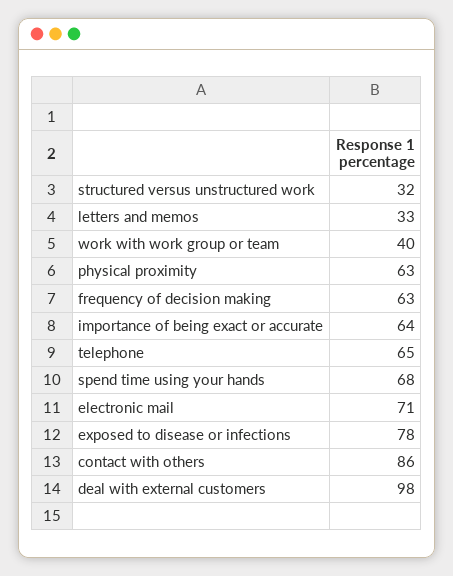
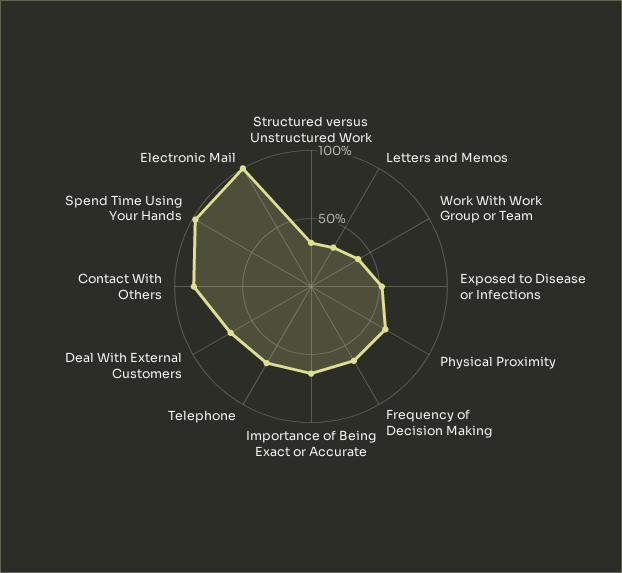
spend time using your hands: 68 -> 100
electronic mail: 71 -> 100
exposed to disease or infections: 78 -> 50
deal with external customers: 98 -> 70

